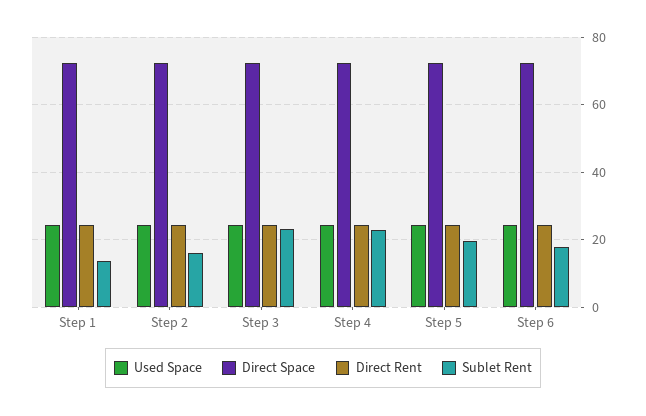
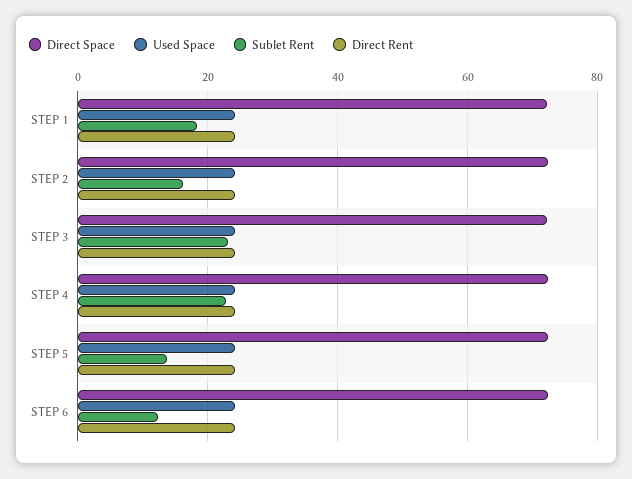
Sublet Rent, Step 1: 14 -> 18
Sublet Rent, Step 5: 20 -> 14
Sublet Rent, Step 6: 18 -> 12

